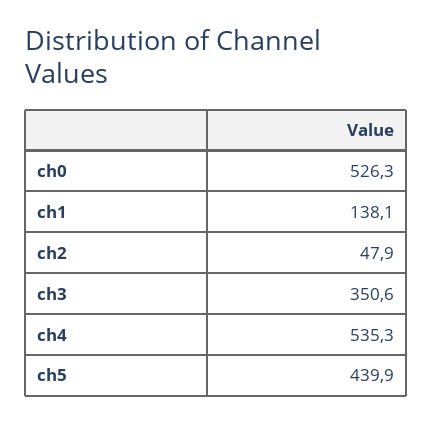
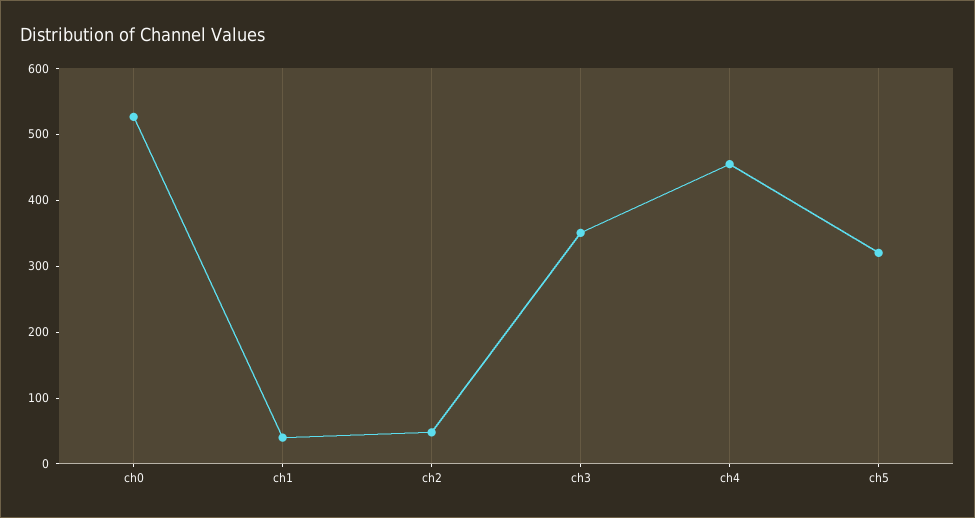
ch1: 138.1 -> 40
ch4: 535.3 -> 460
ch5: 439.9 -> 320

